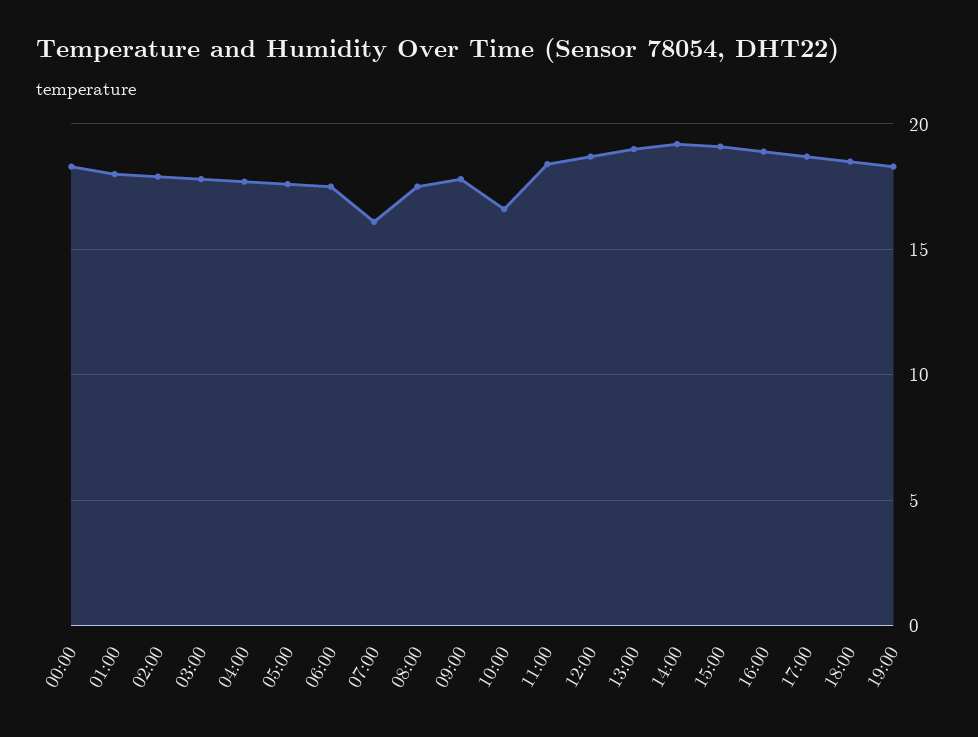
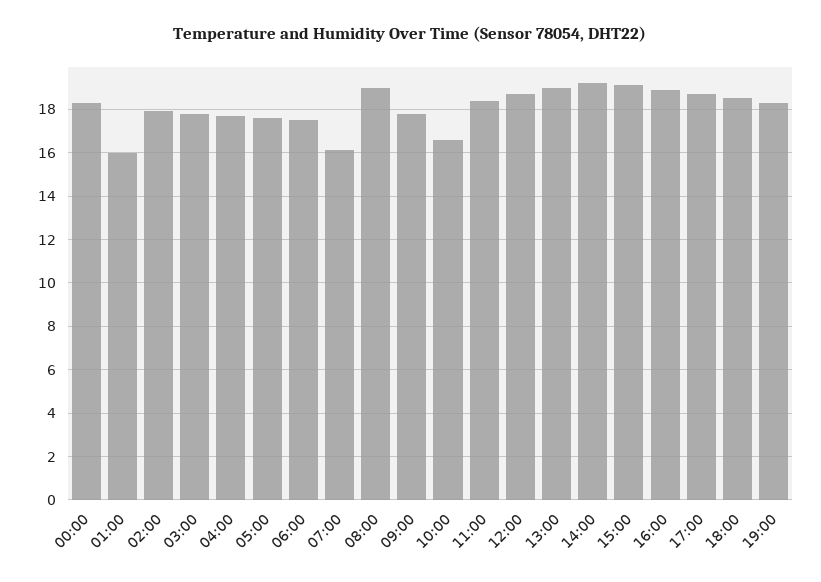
01:00: 18 -> 16
08:00: 17.5 -> 19

